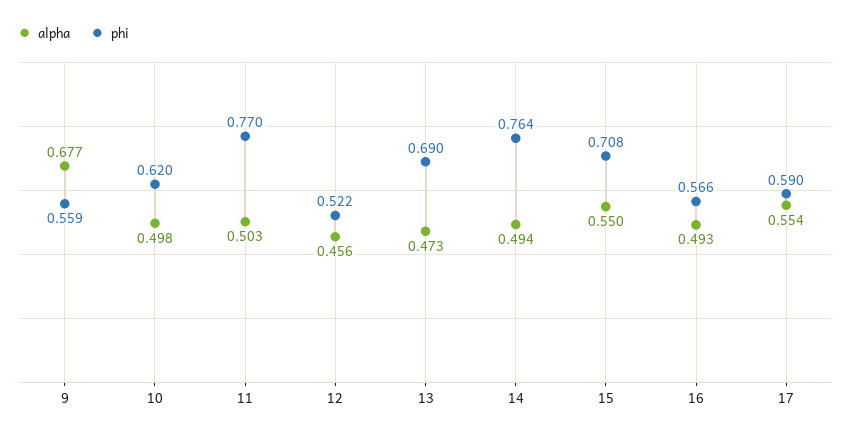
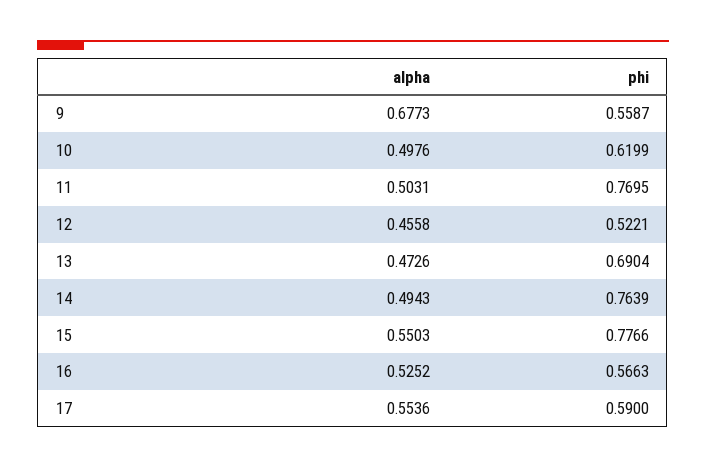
phi, 15: 0.708 -> 0.7766
alpha, 16: 0.493 -> 0.5252

